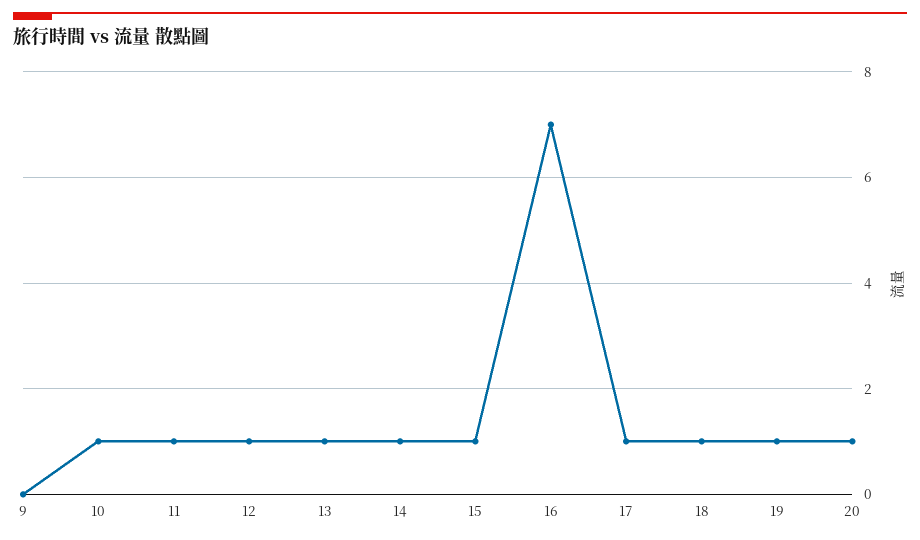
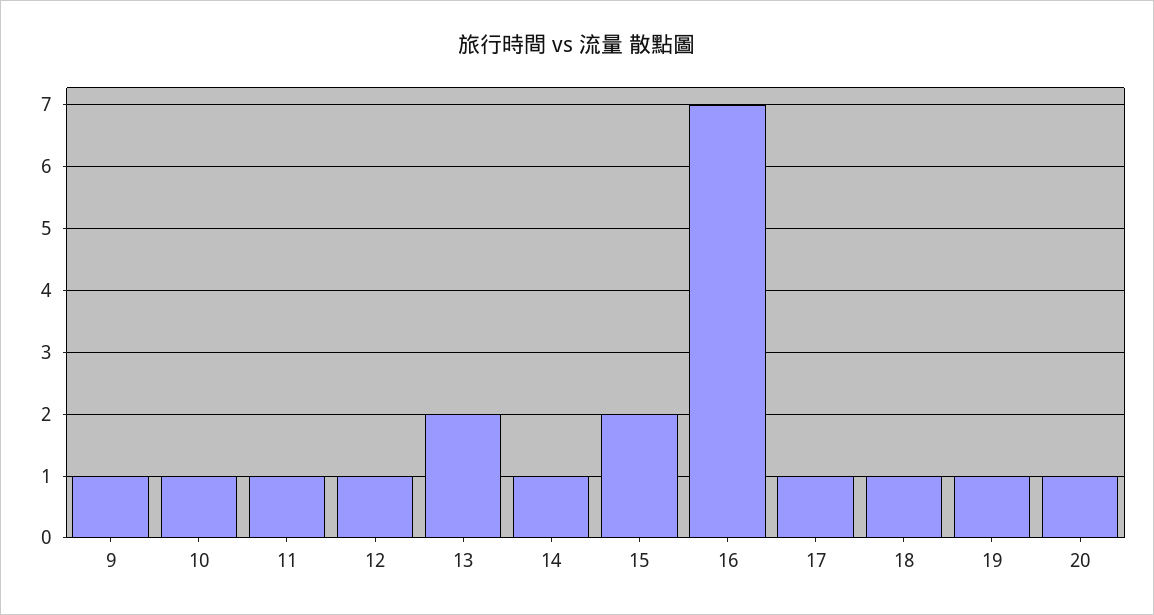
9: 0 -> 1
13: 1 -> 2
15: 1 -> 2

